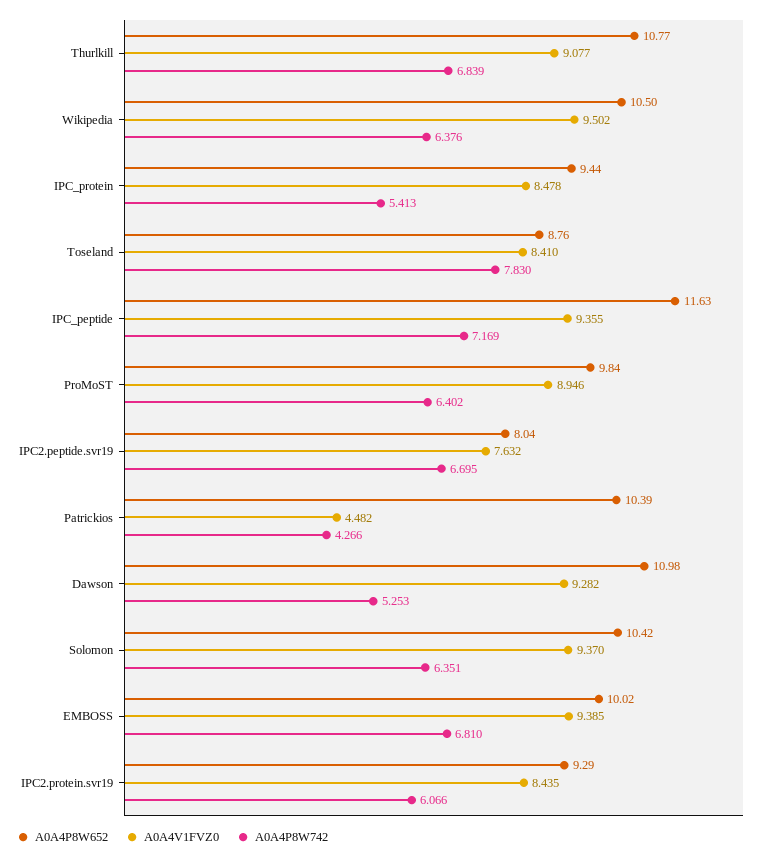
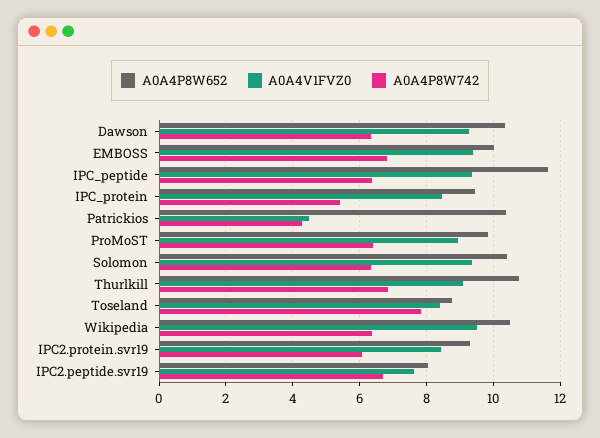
A0A4P8W742, IPC_peptide: 7.169 -> 6.4
A0A4P8W652, Dawson: 10.98 -> 10.4
A0A4P8W742, Dawson: 5.253 -> 6.4

